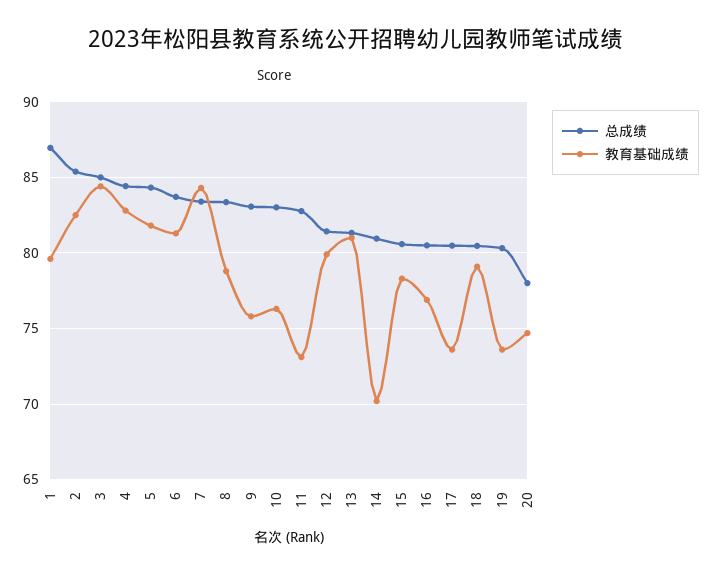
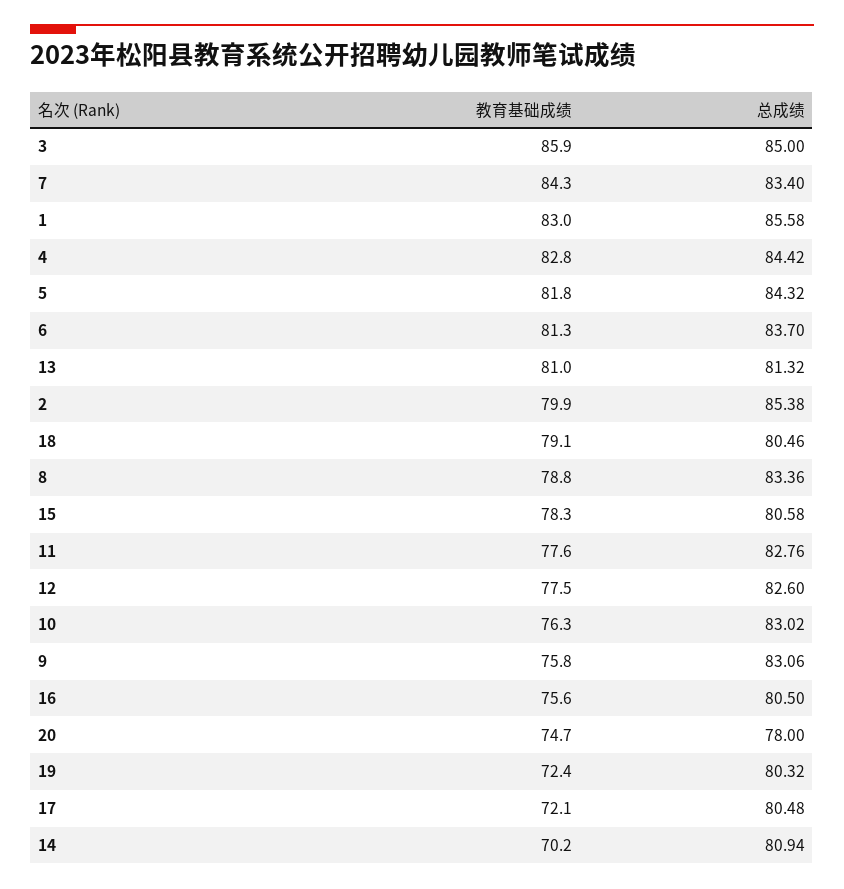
总成绩, 1: 87 -> 85.58
教育基础成绩, 1: 79.5 -> 83
教育基础成绩, 2: 82.5 -> 79.9
教育基础成绩, 3: 84.5 -> 85.9
教育基础成绩, 11: 73 -> 77.6
总成绩, 12: 81.5 -> 82.6
教育基础成绩, 12: 80 -> 77.5
教育基础成绩, 16: 77 -> 75.6
教育基础成绩, 17: 73.5 -> 72.1
教育基础成绩, 19: 73.5 -> 72.4

